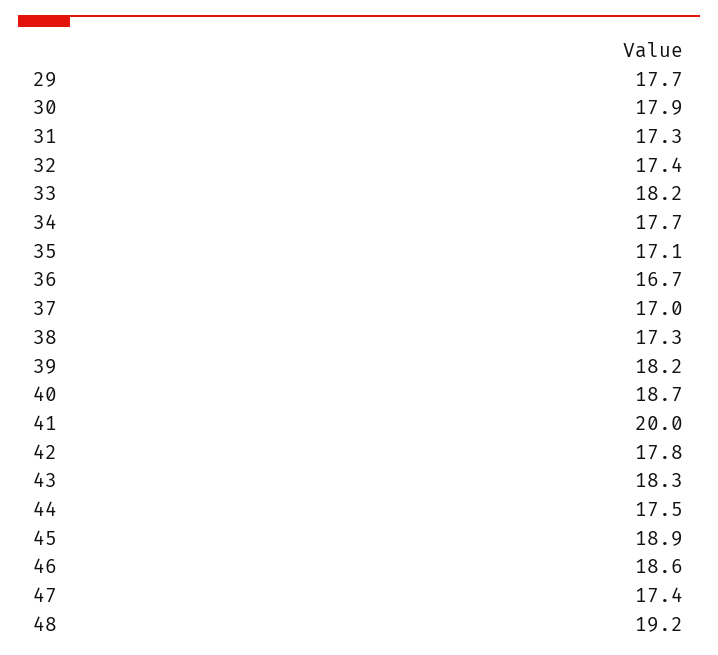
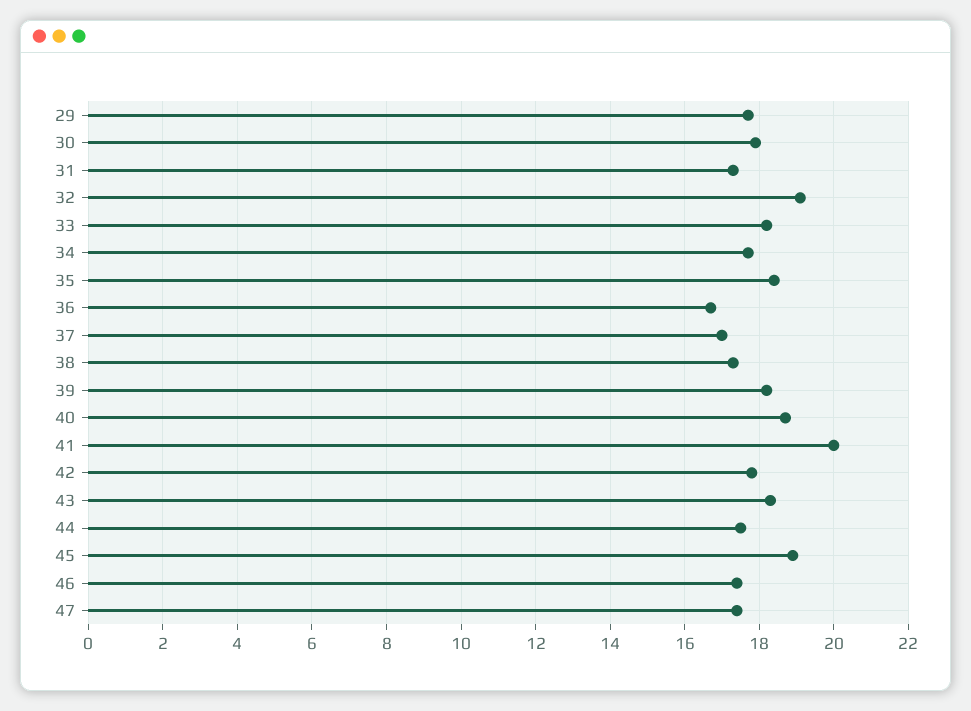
32: 17.4 -> 19
35: 17.1 -> 18.5
46: 18.6 -> 17.5
48: 19.2 -> none

